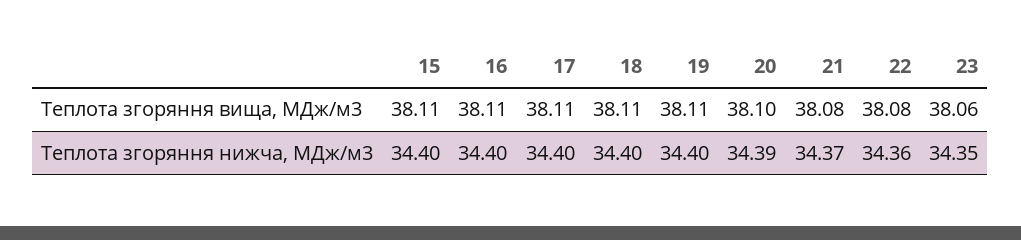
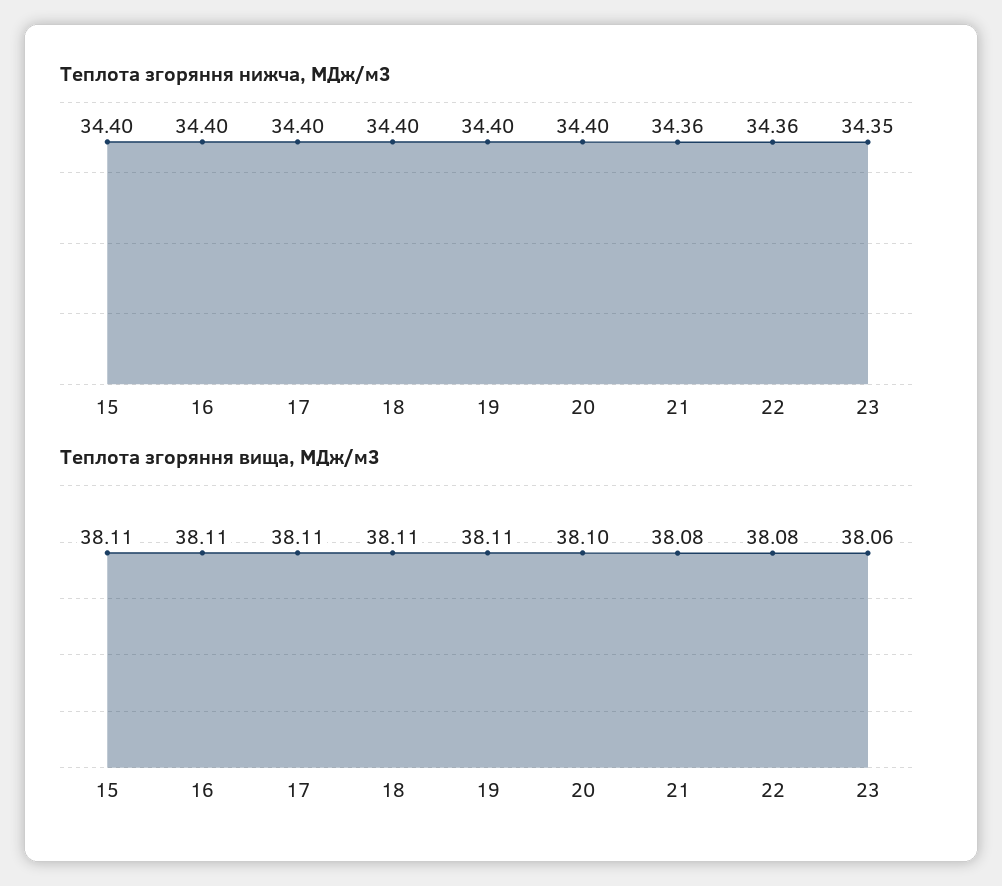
Теплота згоряння нижча, МДж/м3, 20: 34.39 -> 34.4
Теплота згоряння нижча, МДж/м3, 21: 34.37 -> 34.36

